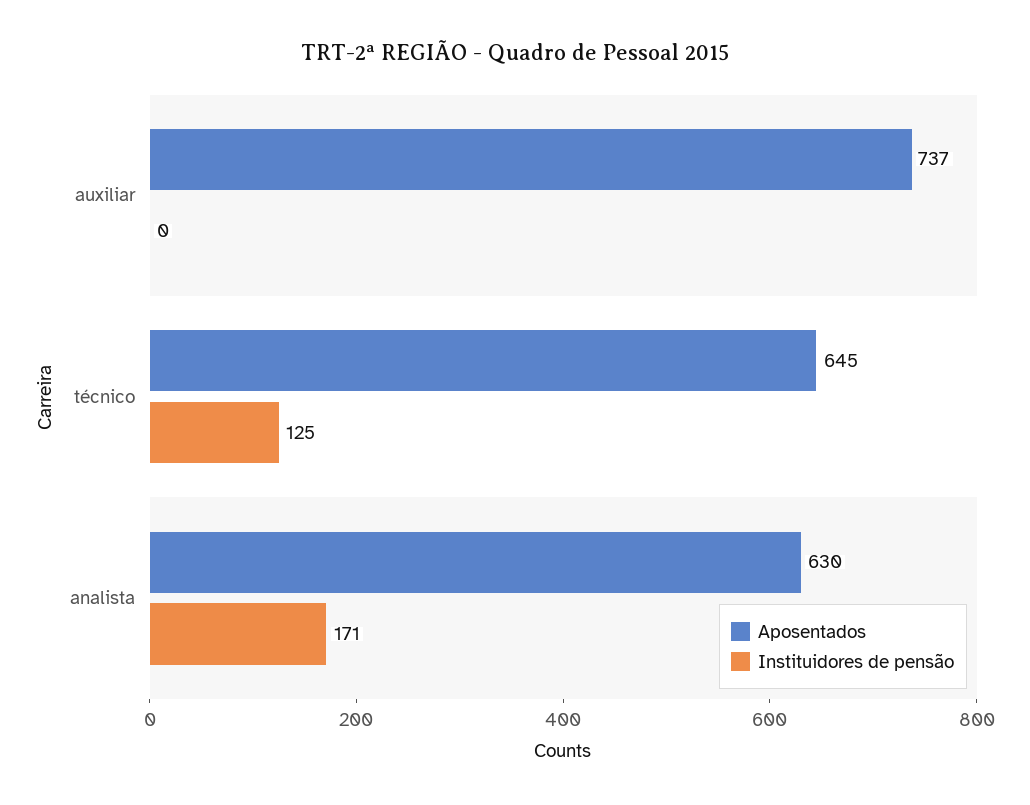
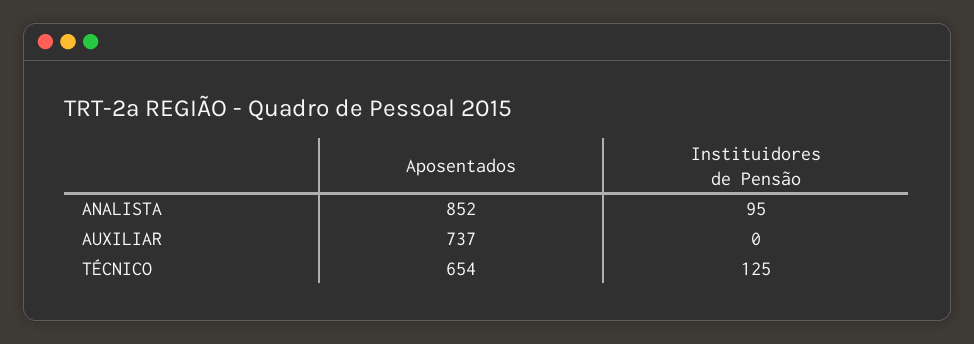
Aposentados, técnico: 645 -> 654
Aposentados, analista: 630 -> 852
Instituidores de pensão, analista: 171 -> 95

